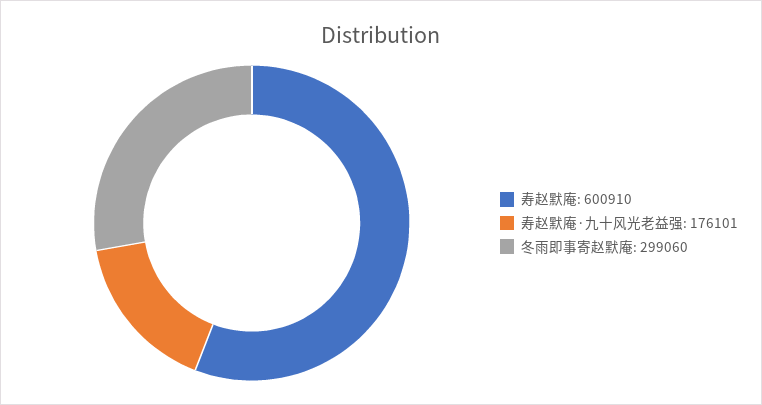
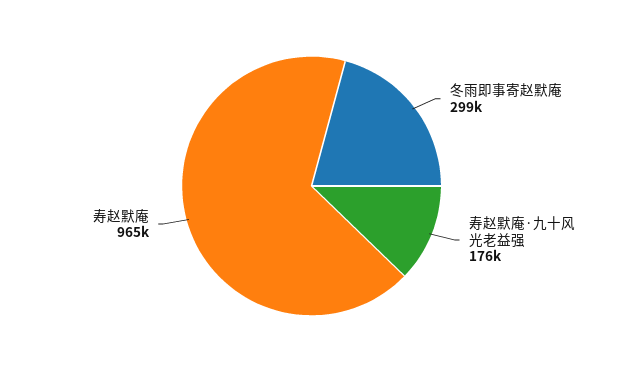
寿赵默庵: 600910 -> 965000

